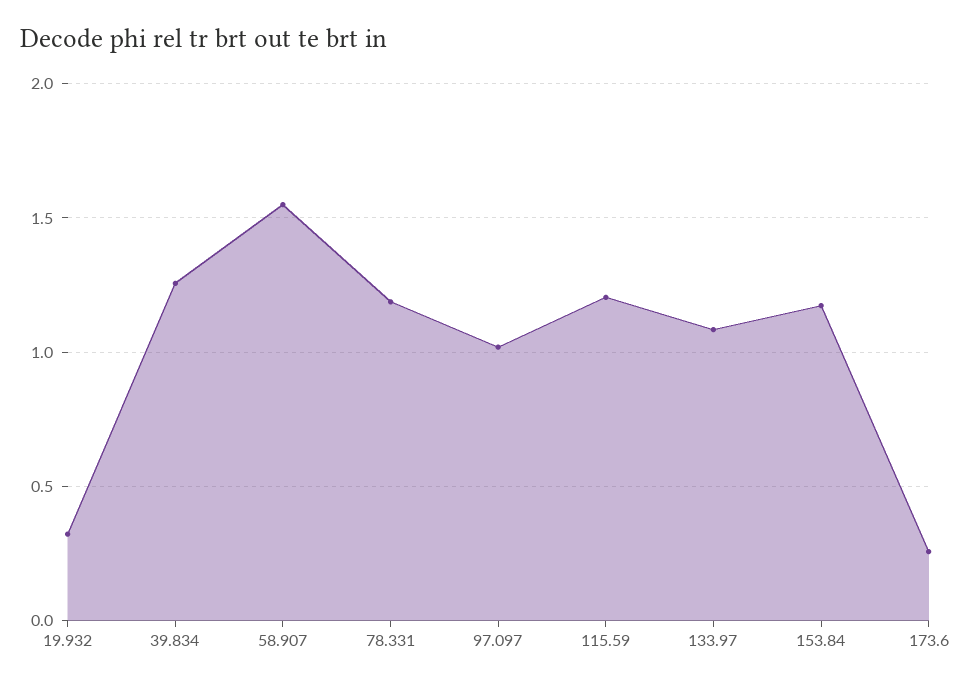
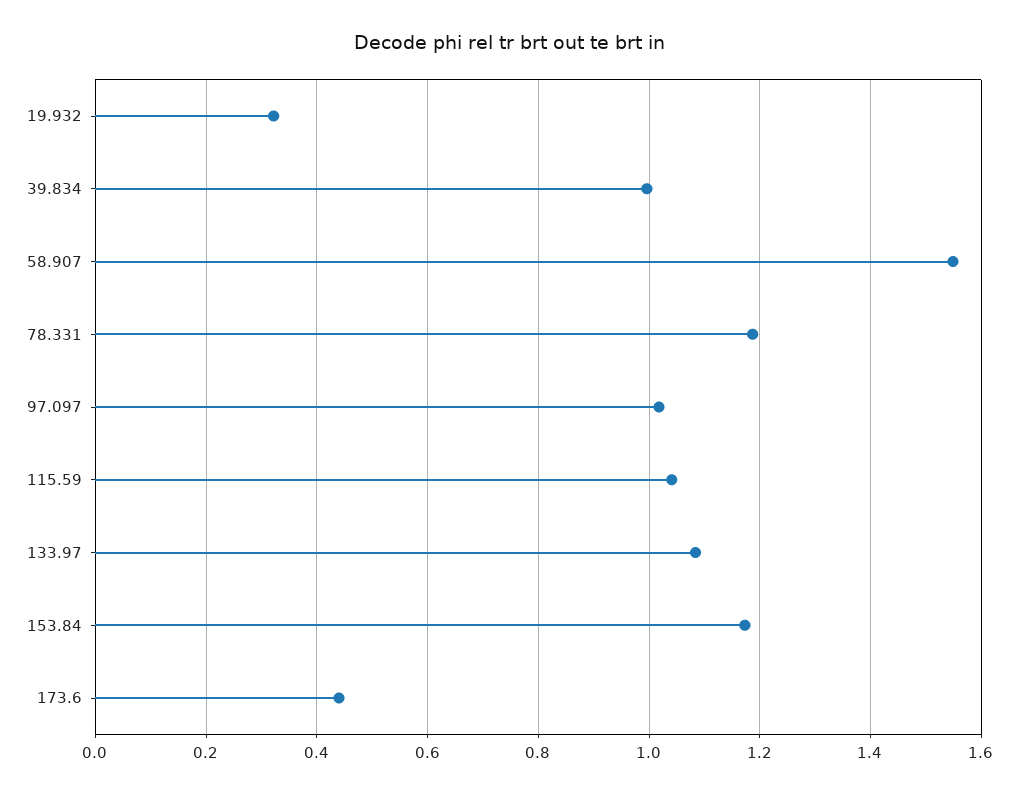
39.834: 1.25 -> 1
115.59: 1.2 -> 1.04
173.6: 0.25 -> 0.44

